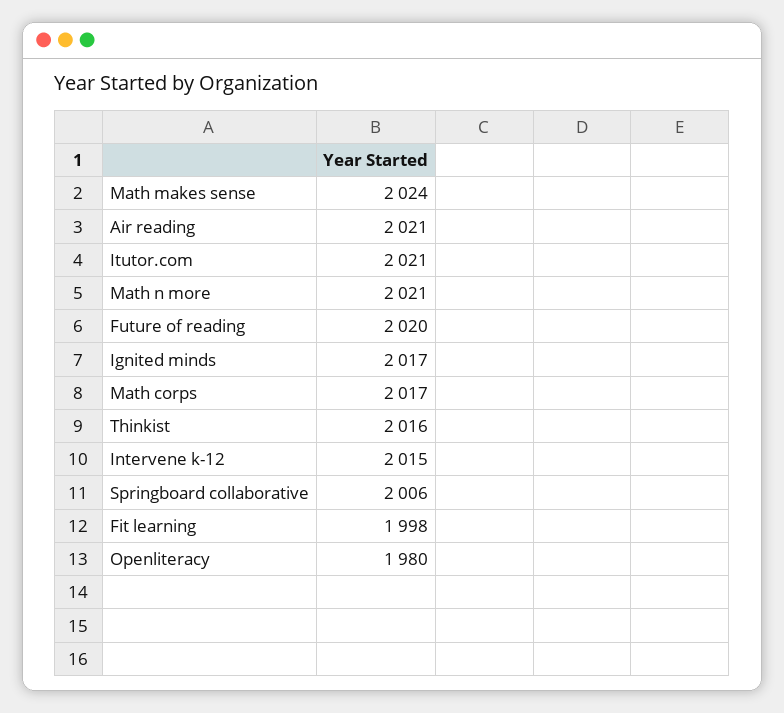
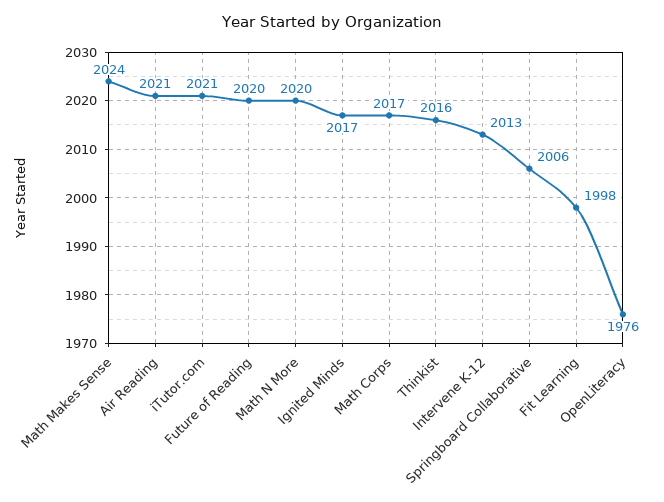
Math n more: 2021 -> 2020
Intervene k-12: 2015 -> 2013
Openliteracy: 1980 -> 1976

